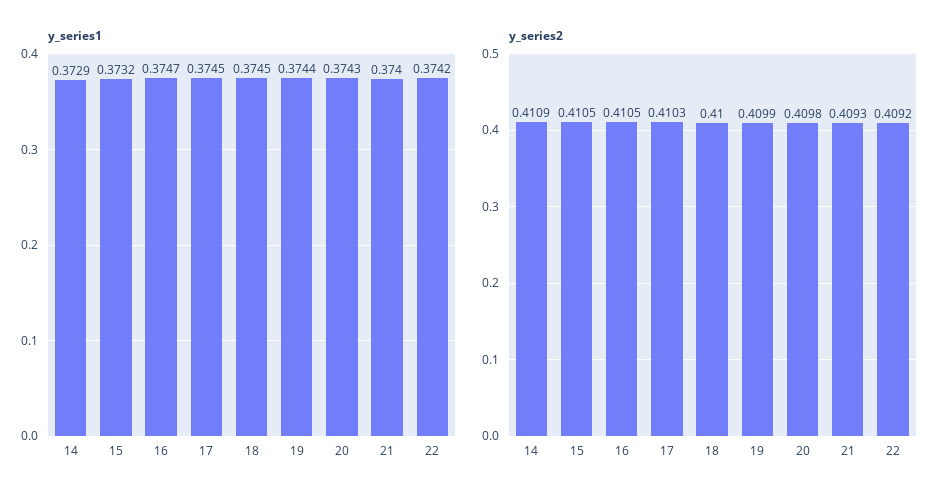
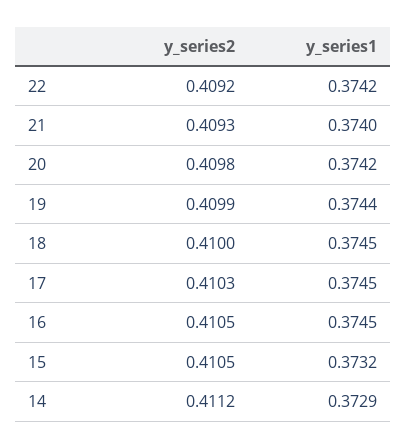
y_series1, 16: 0.3747 -> 0.3745
y_series1, 20: 0.3743 -> 0.3742
y_series2, 14: 0.4109 -> 0.4112

